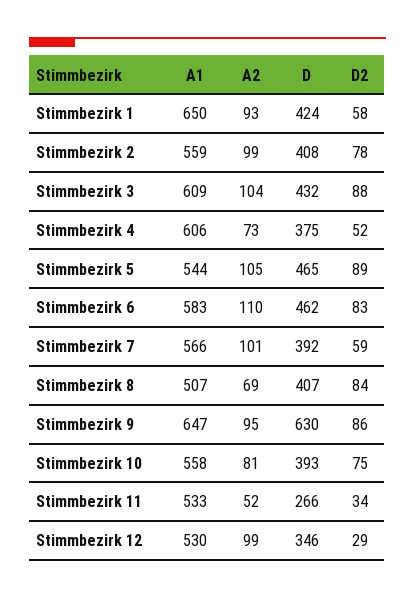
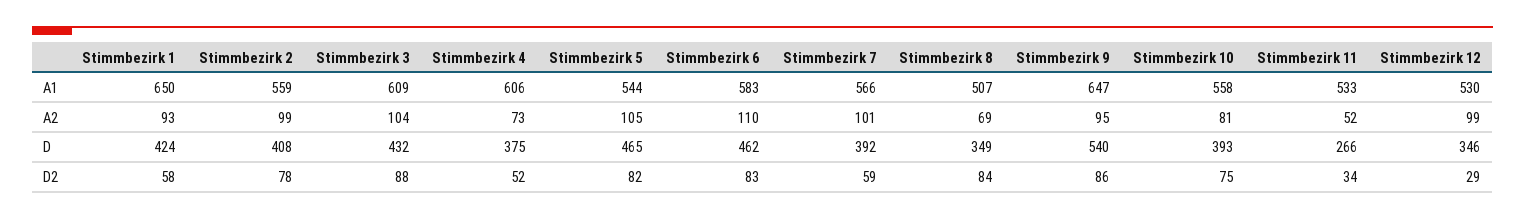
D2, Stimmbezirk 5: 89 -> 82
D, Stimmbezirk 8: 407 -> 349
D, Stimmbezirk 9: 630 -> 540

